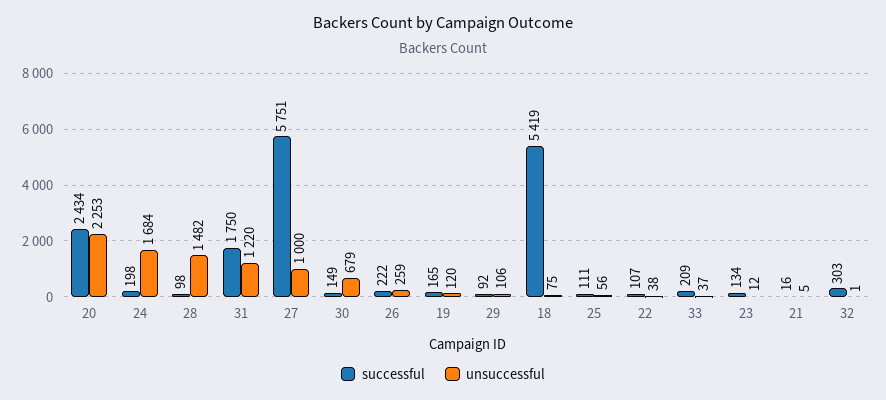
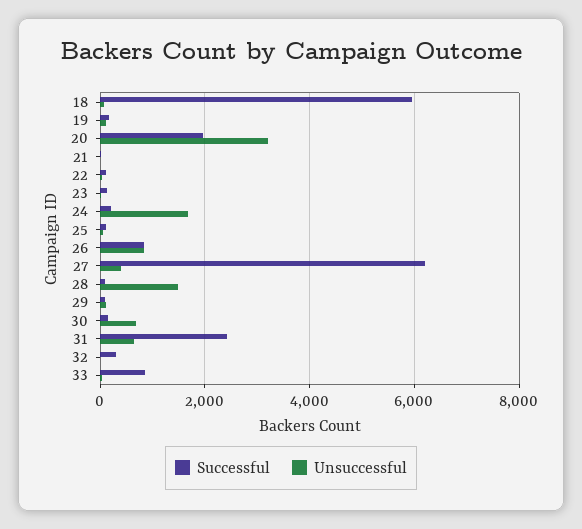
successful, 20: 2434 -> 2000
unsuccessful, 20: 2253 -> 3200
successful, 31: 1750 -> 2400
unsuccessful, 31: 1220 -> 600
successful, 27: 5751 -> 6200
unsuccessful, 27: 1000 -> 400
successful, 26: 222 -> 800
unsuccessful, 26: 259 -> 800
successful, 18: 5419 -> 6000
successful, 33: 209 -> 800

